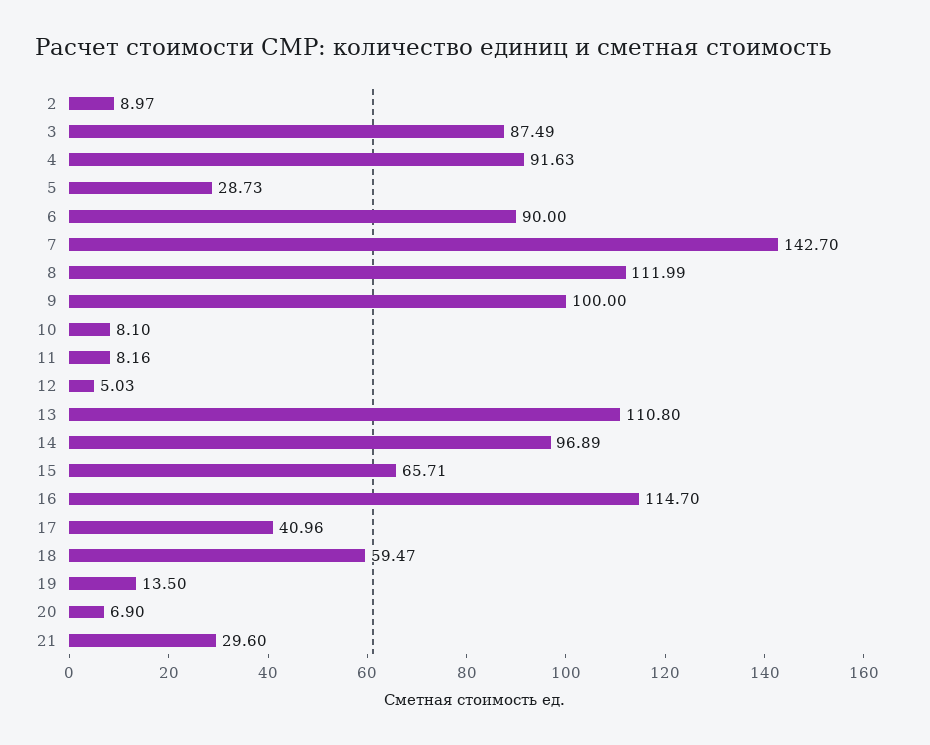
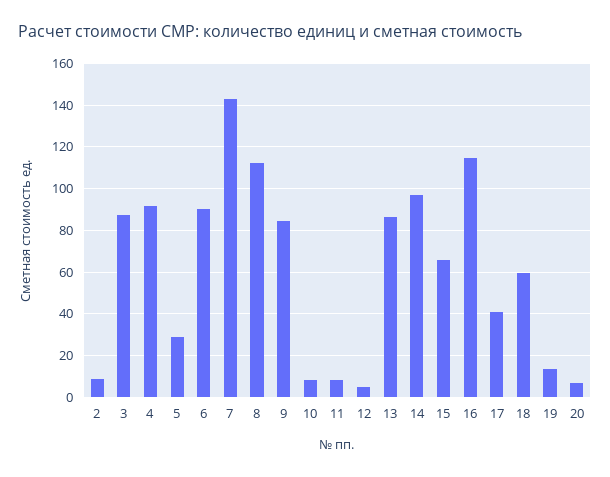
9: 100 -> 85
13: 110.8 -> 85
21: 29.6 -> none

